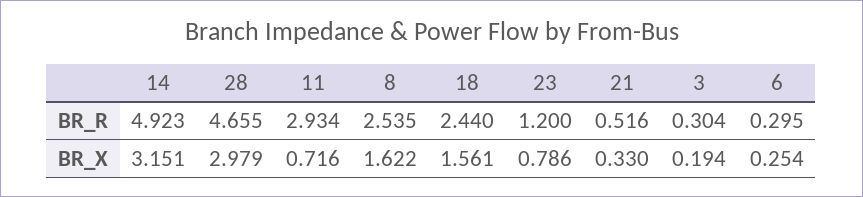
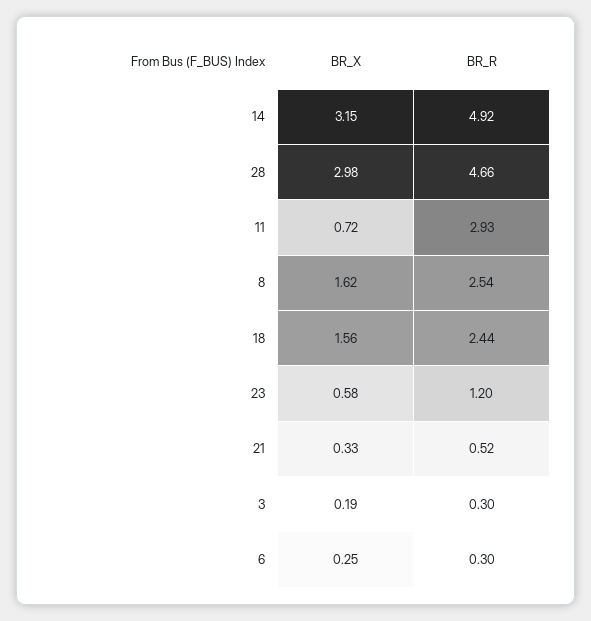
23, BR_X: 0.786 -> 0.58

